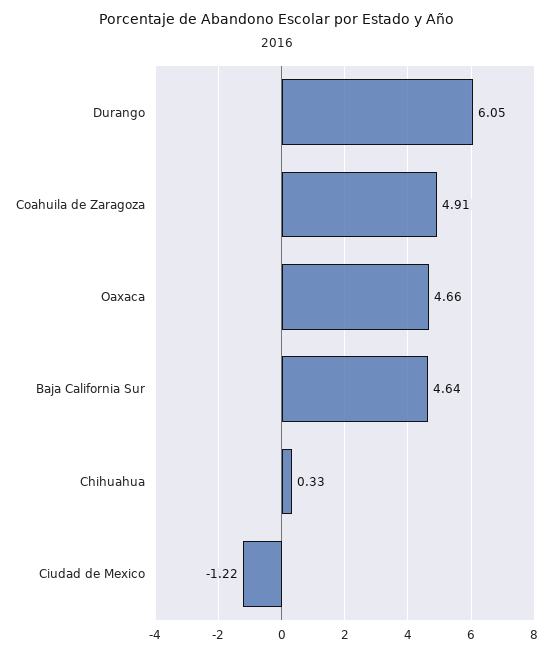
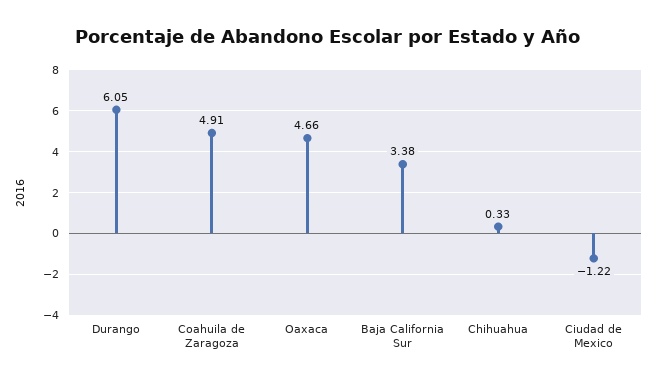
Baja California Sur: 4.64 -> 3.38

